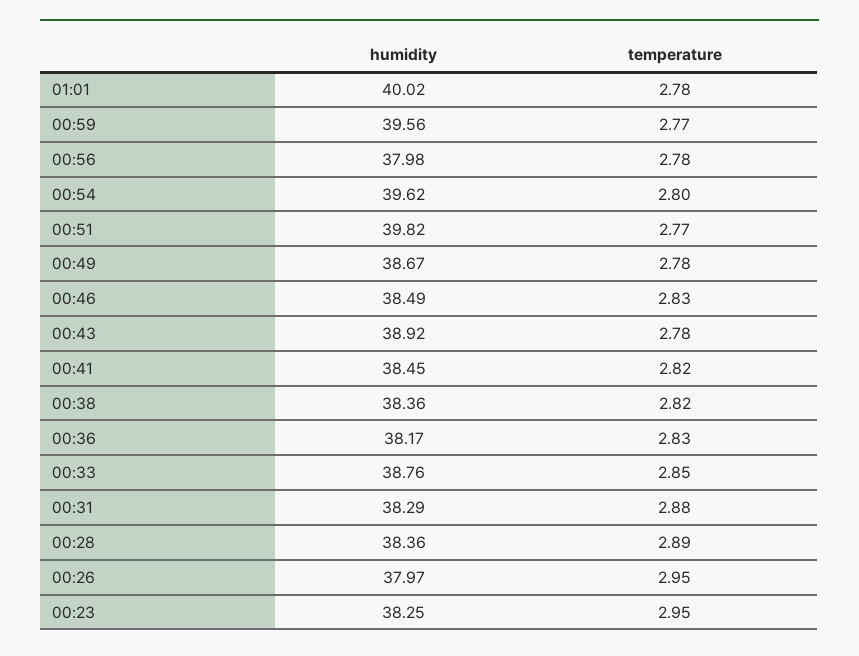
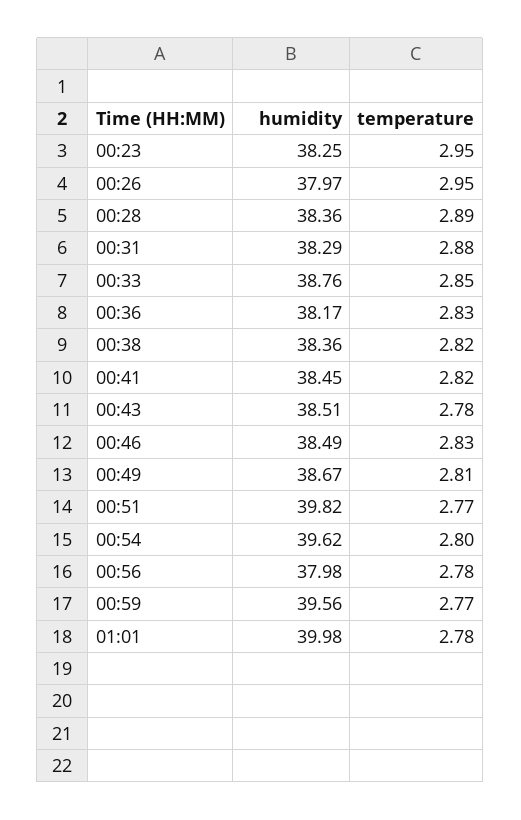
humidity, 01:01: 40.02 -> 39.98
temperature, 00:49: 2.78 -> 2.81
humidity, 00:43: 38.92 -> 38.51

